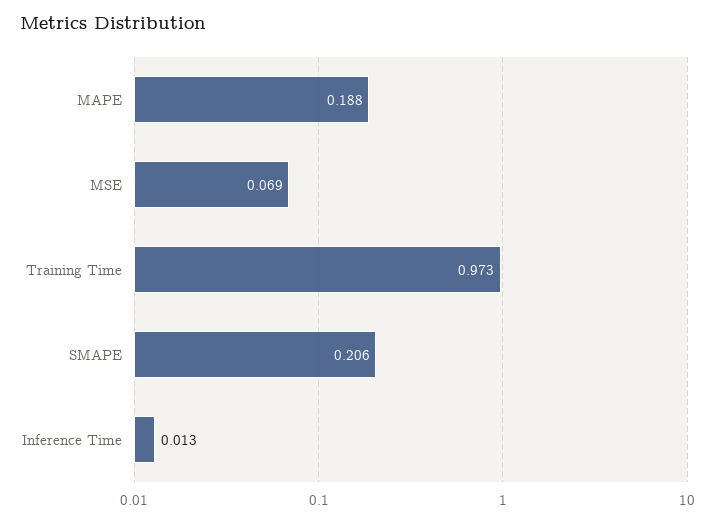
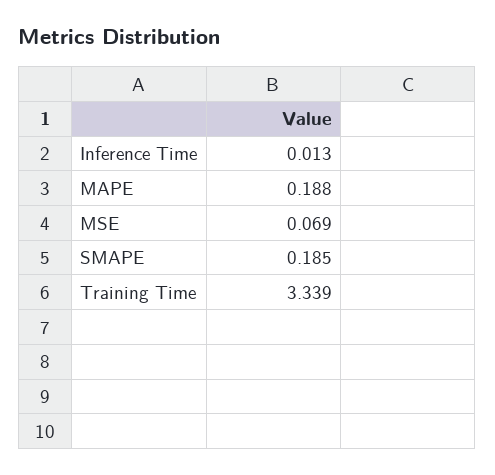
Training Time: 0.973 -> 3.339
SMAPE: 0.206 -> 0.185

